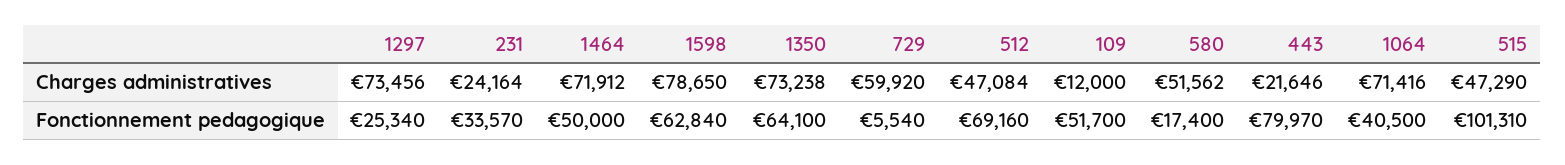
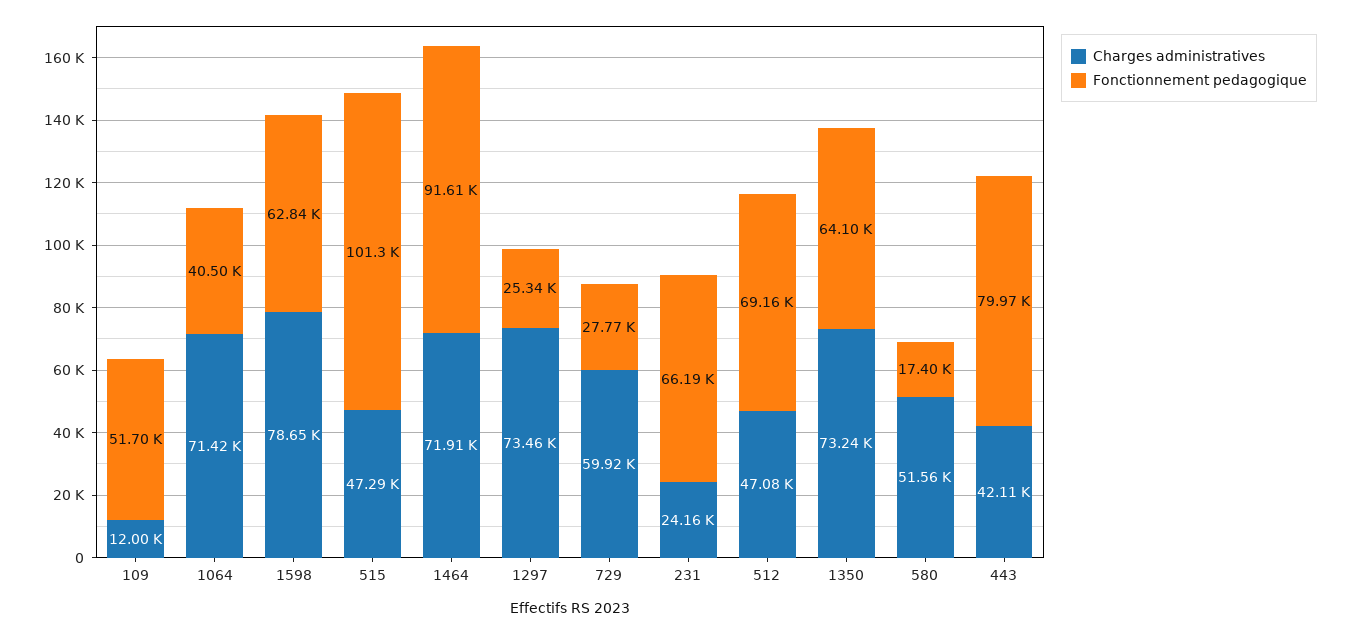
Charges administratives, 443: 21646 -> 42110
Fonctionnement pedagogique, 231: 33570 -> 66190
Fonctionnement pedagogique, 1464: 50000 -> 91610
Fonctionnement pedagogique, 729: 5540 -> 27770

